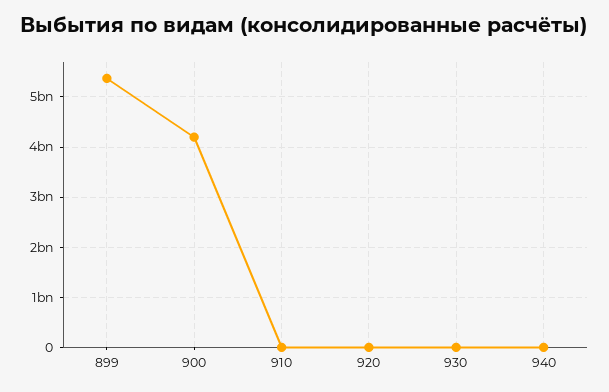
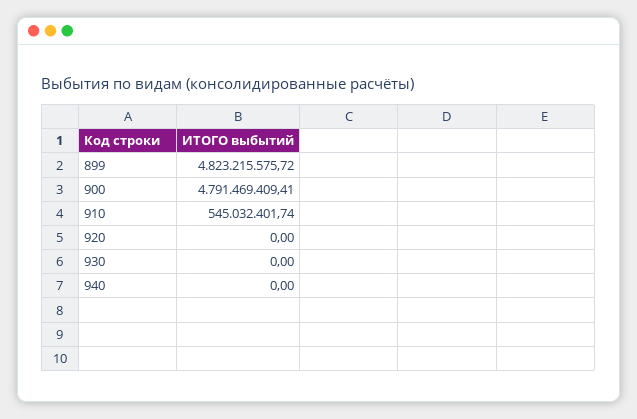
899: 5400000000 -> 4823215575.72
900: 4200000000 -> 4791469409.41
910: 0 -> 545032401.74

